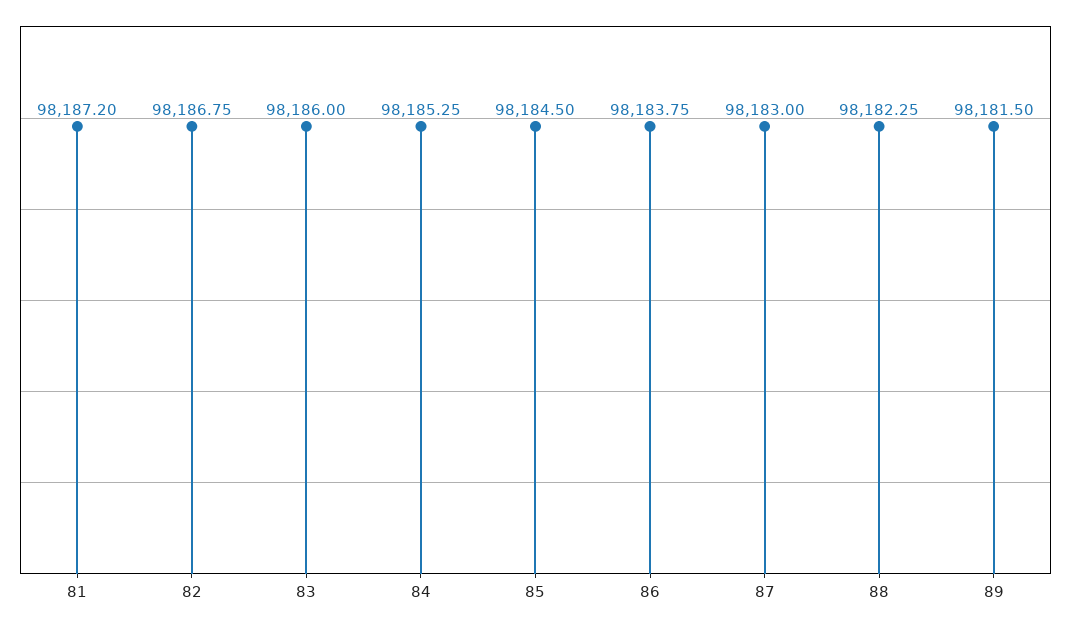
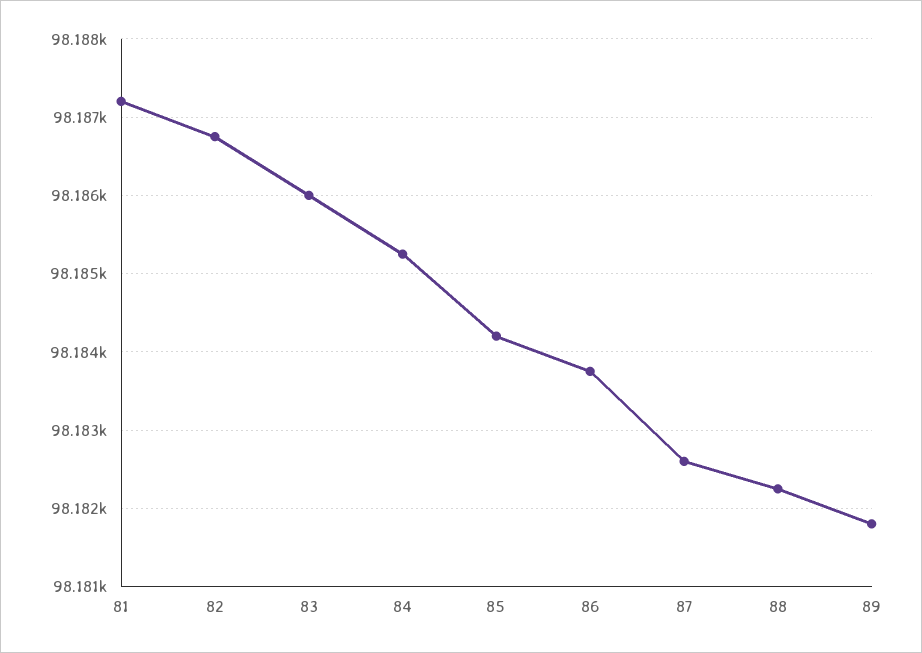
85: 98184.5 -> 98184.2
87: 98183 -> 98182.6
89: 98181.5 -> 98181.8

